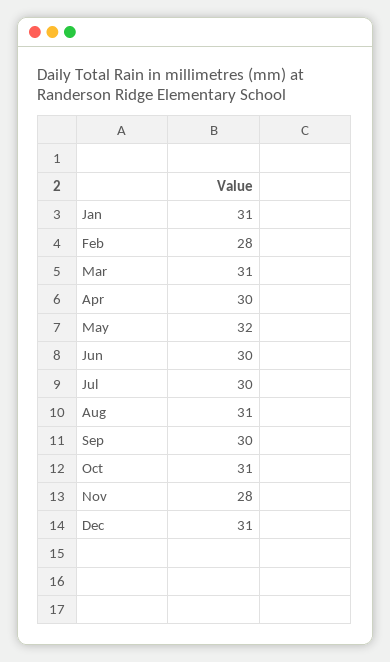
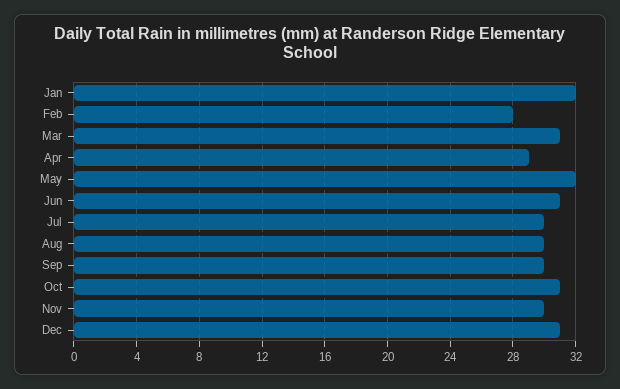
Jan: 31 -> 32
Apr: 30 -> 29
Jun: 30 -> 31
Aug: 31 -> 30
Nov: 28 -> 30

